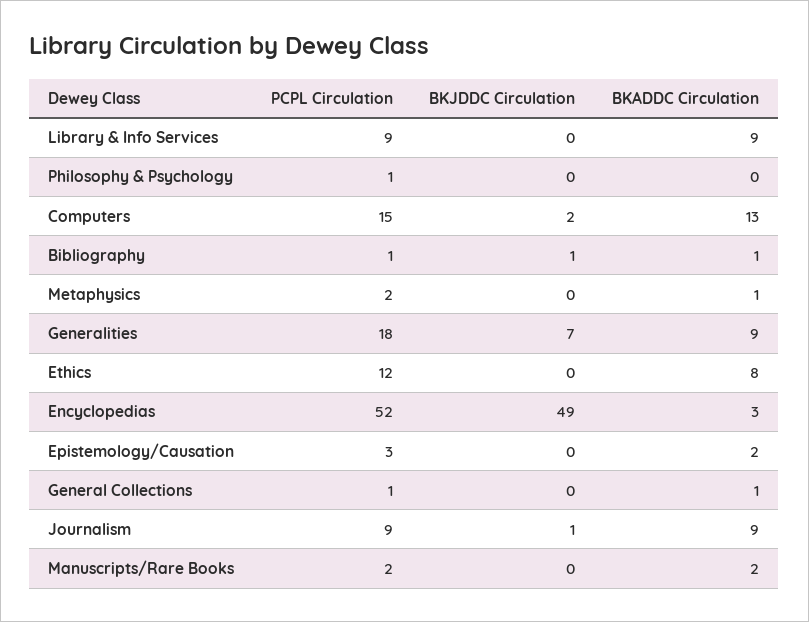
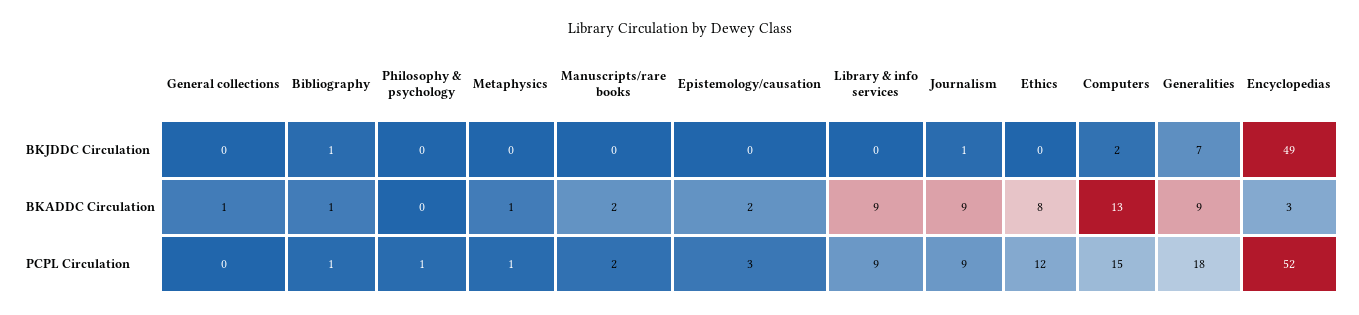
PCPL Circulation, Metaphysics: 2 -> 1
PCPL Circulation, General Collections: 1 -> 0

